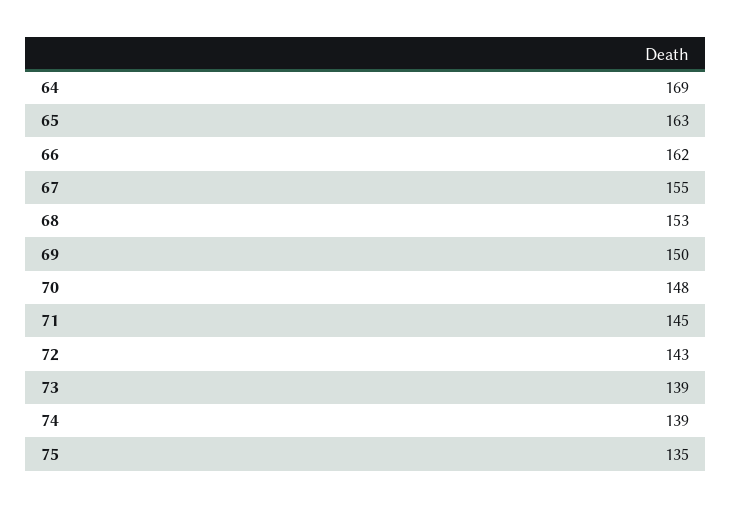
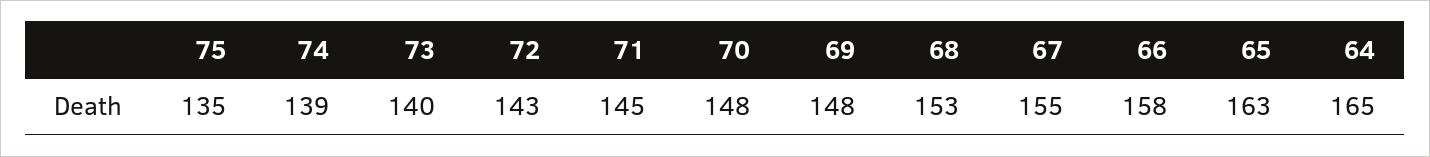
64: 169 -> 165
66: 162 -> 158
69: 150 -> 148
73: 139 -> 140

